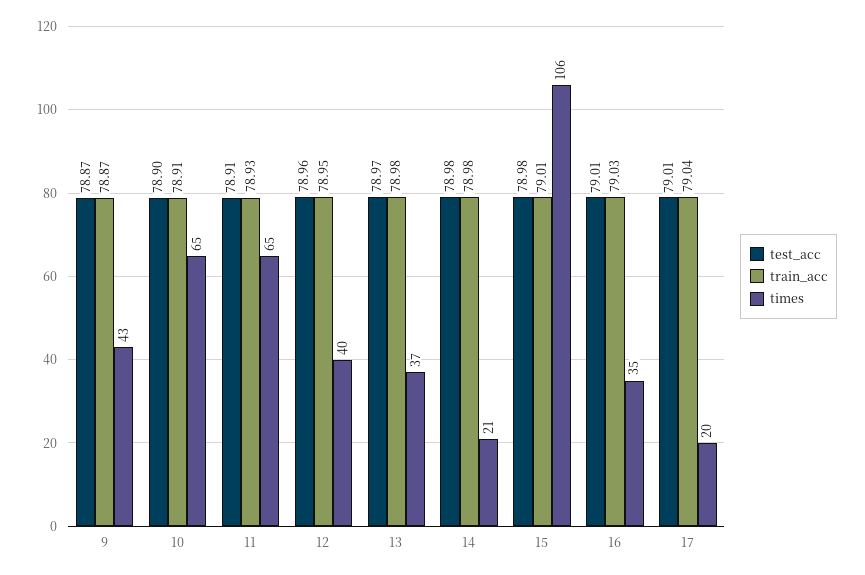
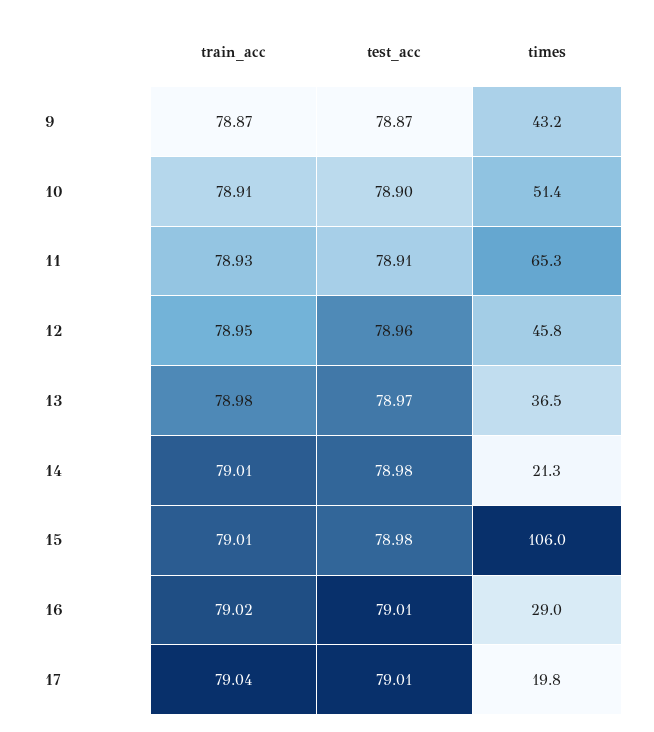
times, 10: 65 -> 51.4
times, 12: 40 -> 45.8
train_acc, 14: 78.98 -> 79.01
train_acc, 16: 79.03 -> 79.02
times, 16: 35 -> 29

